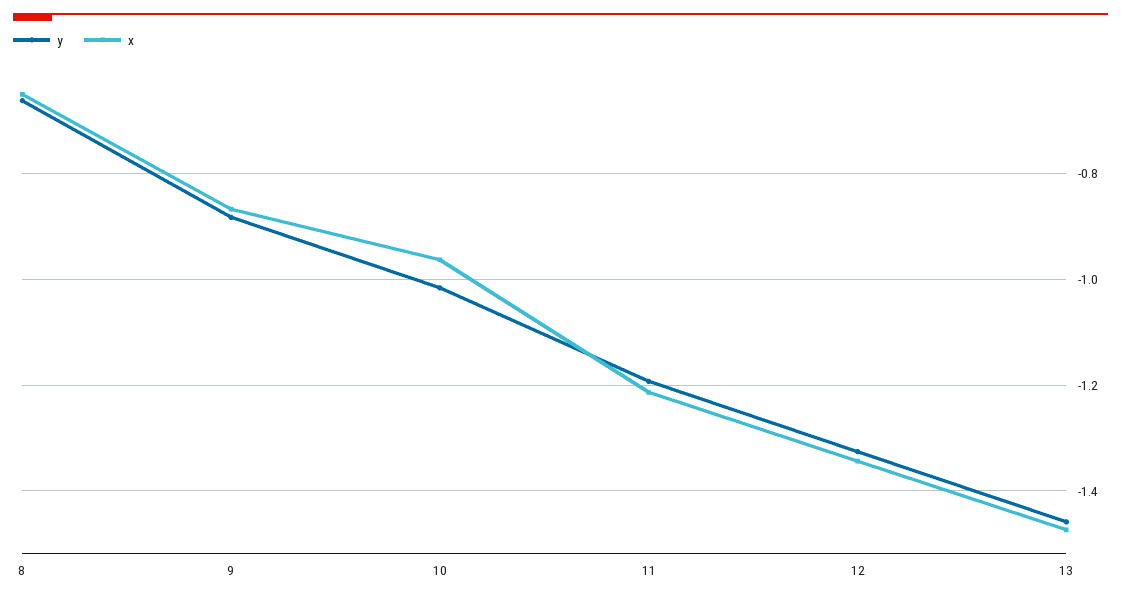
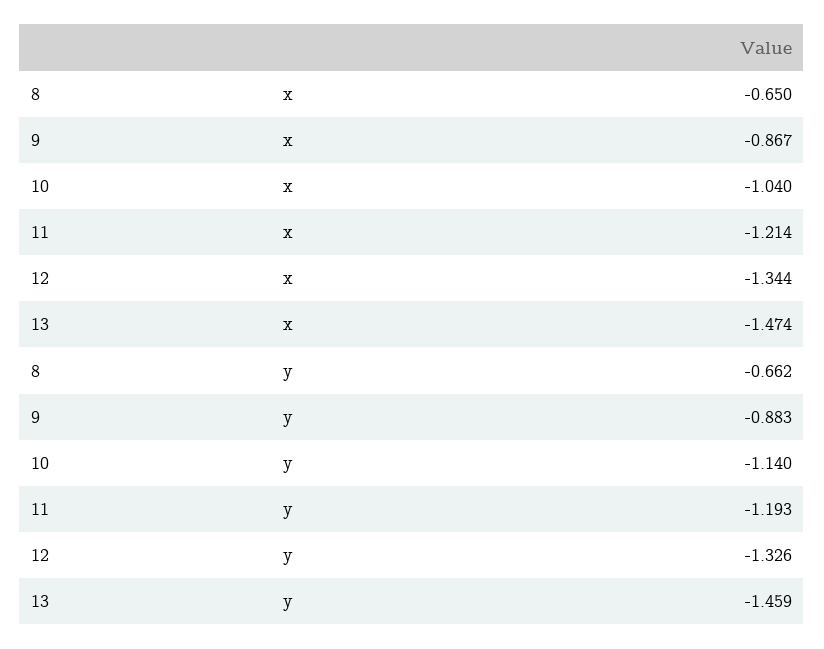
y, 10: -1.02 -> -1.14
x, 10: -0.96 -> -1.04

